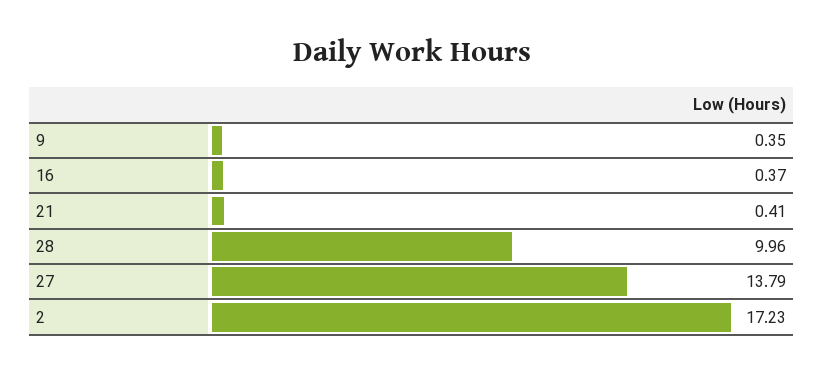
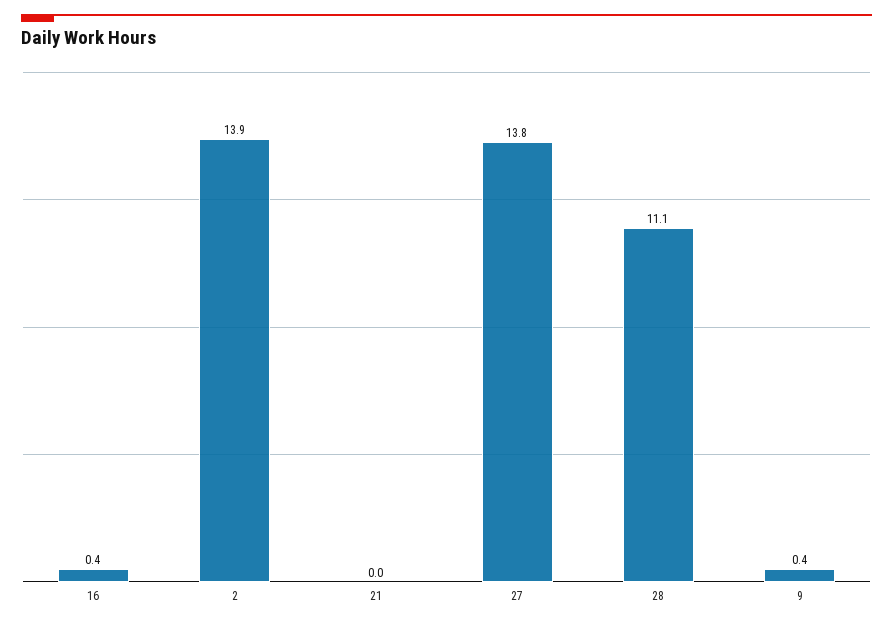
21: 0.41 -> 0
28: 9.96 -> 11.1
2: 17.23 -> 13.9

